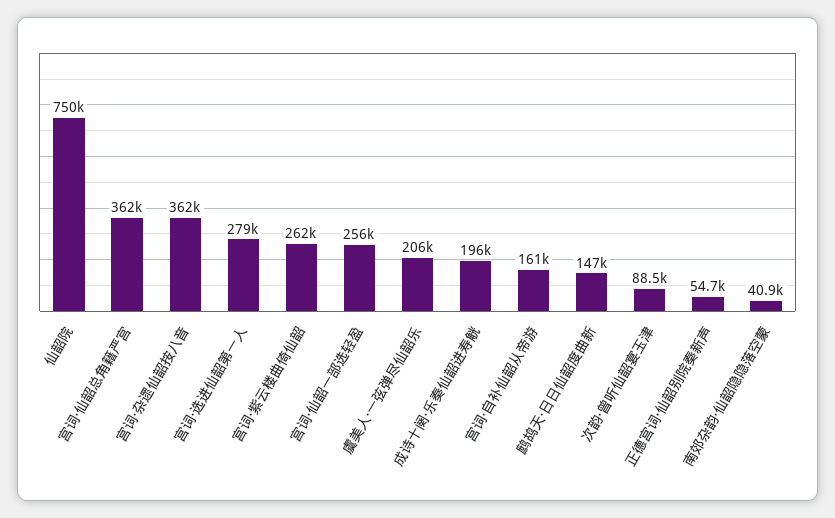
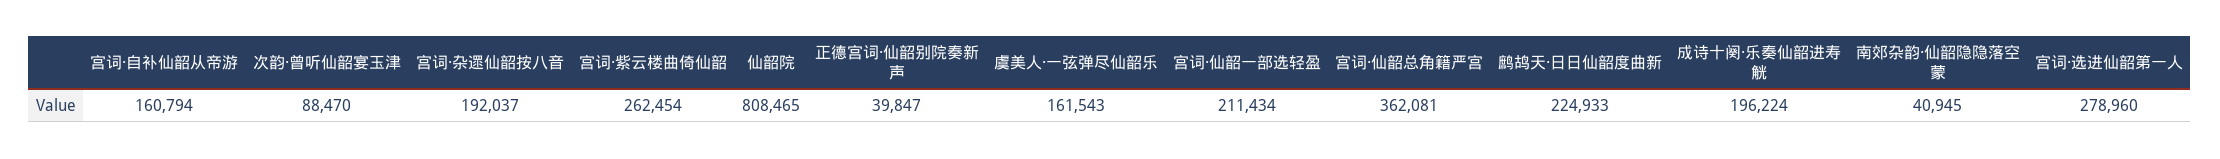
仙韶院: 750000 -> 808465
宫词·杂遝仙韶按八音: 362000 -> 192037
宫词·仙韶一部选轻盈: 256000 -> 211434
虞美人·一弦弹尽仙韶乐: 206000 -> 161543
鹧鸪天·日日仙韶度曲新: 147000 -> 224933
正德宫词·仙韶别院奏新声: 54700 -> 39847

